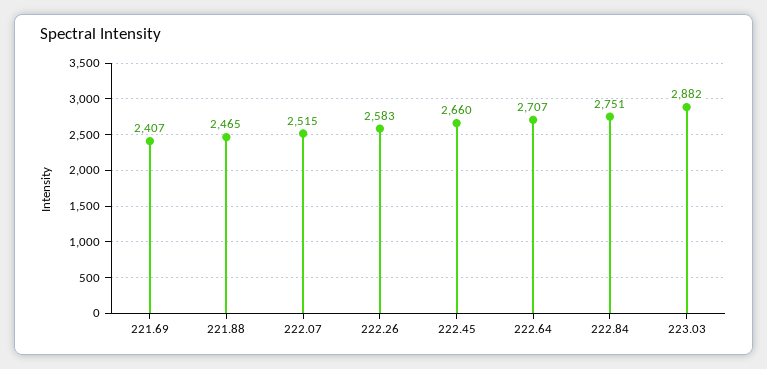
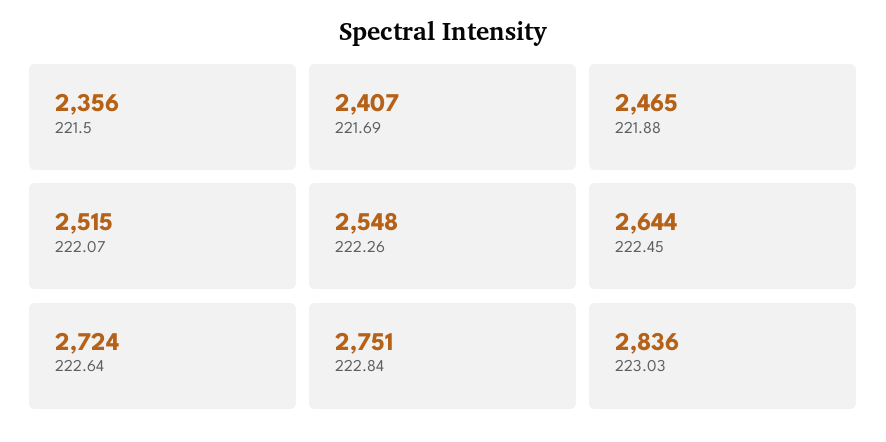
222.26: 2583 -> 2548
222.45: 2660 -> 2644
222.64: 2707 -> 2724
223.03: 2882 -> 2836
221.5: none -> 2356

